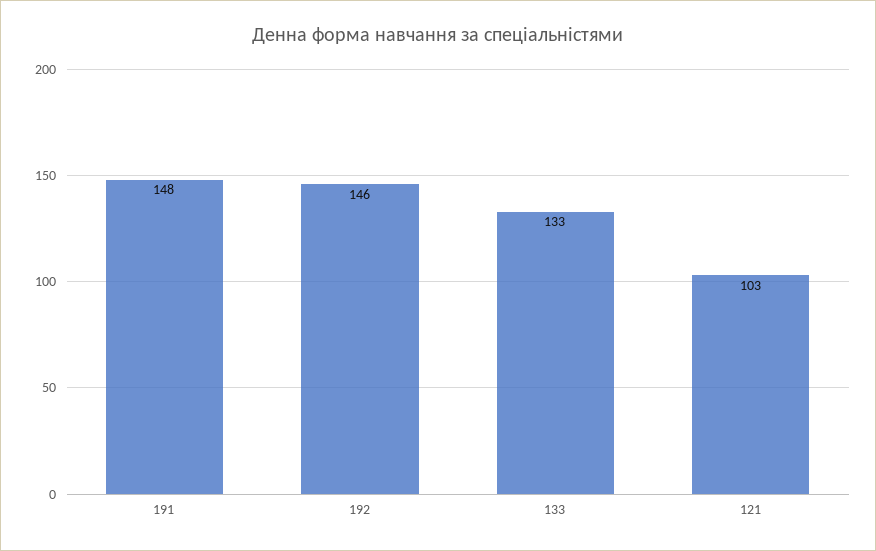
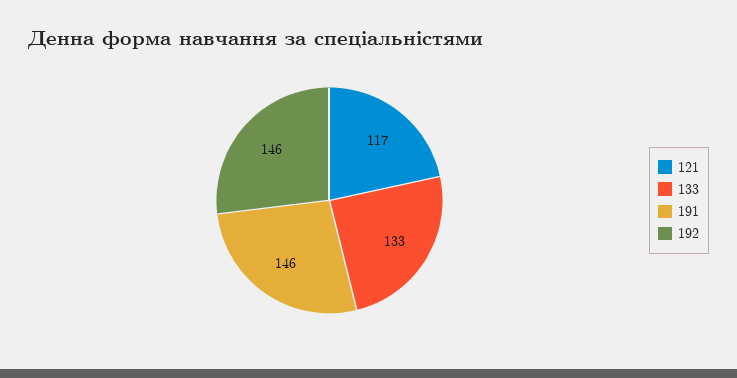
191: 148 -> 146
121: 103 -> 117

